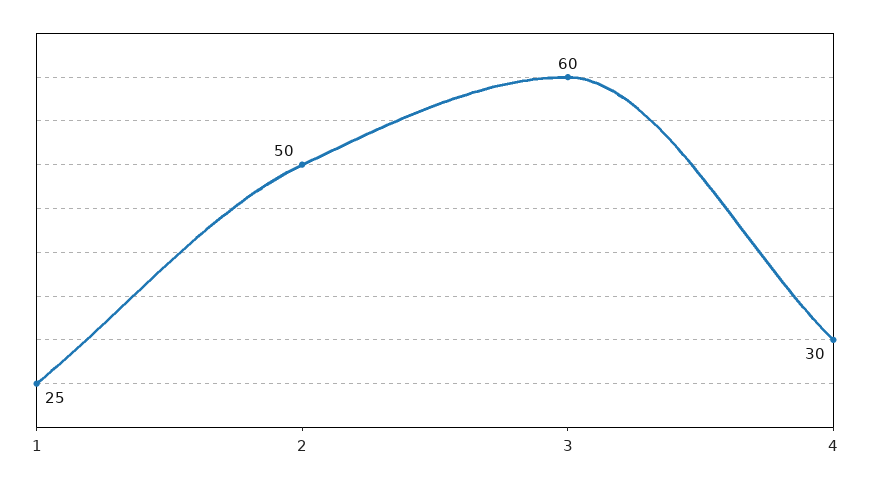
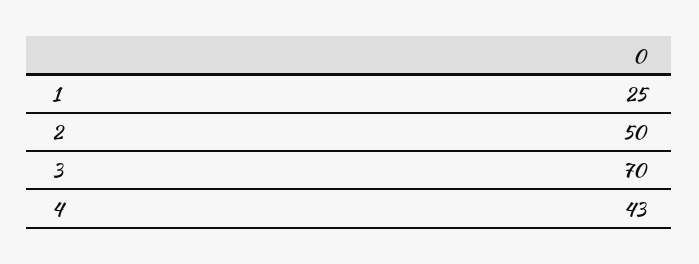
3: 60 -> 70
4: 30 -> 43

